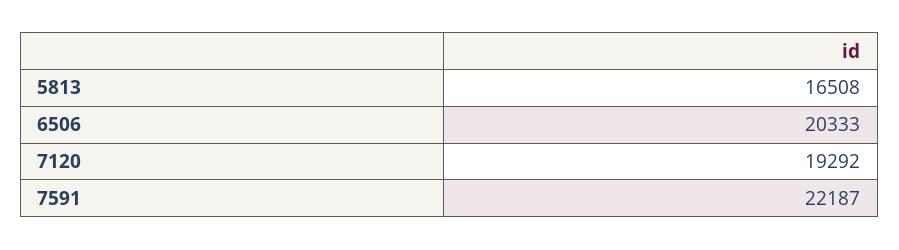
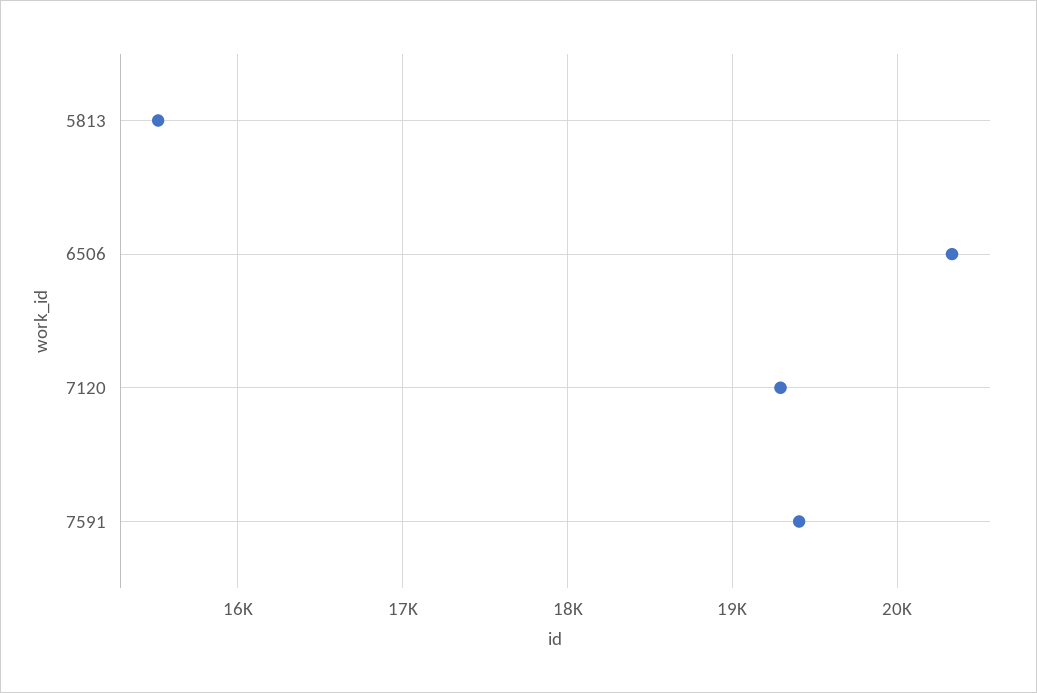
5813: 16508 -> 15500
7591: 22187 -> 19400

